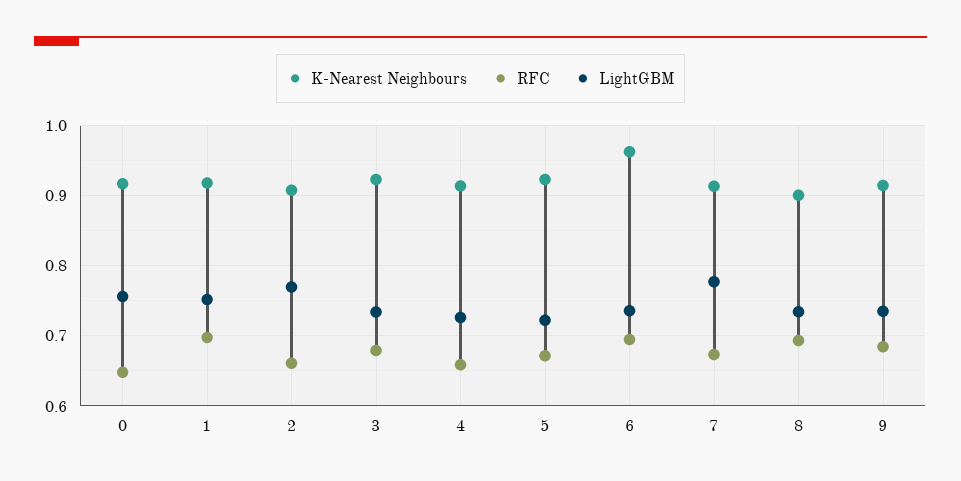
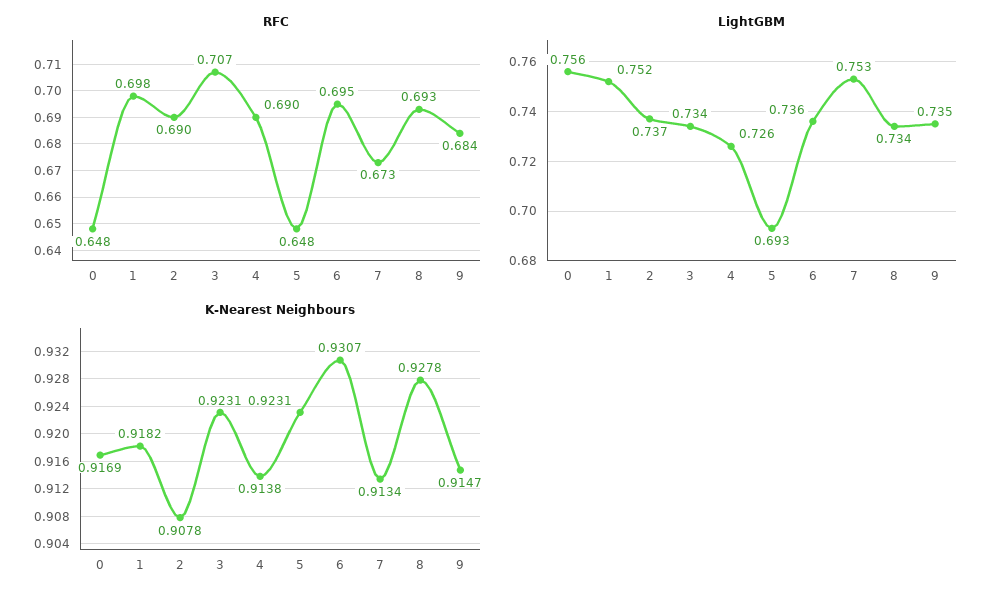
RFC, 2: 0.66 -> 0.69
LightGBM, 2: 0.77 -> 0.737
RFC, 3: 0.68 -> 0.707
RFC, 4: 0.66 -> 0.69
RFC, 5: 0.67 -> 0.648
LightGBM, 5: 0.72 -> 0.693
K-Nearest Neighbours, 6: 0.96 -> 0.9307
LightGBM, 7: 0.78 -> 0.753
K-Nearest Neighbours, 8: 0.9 -> 0.9278

